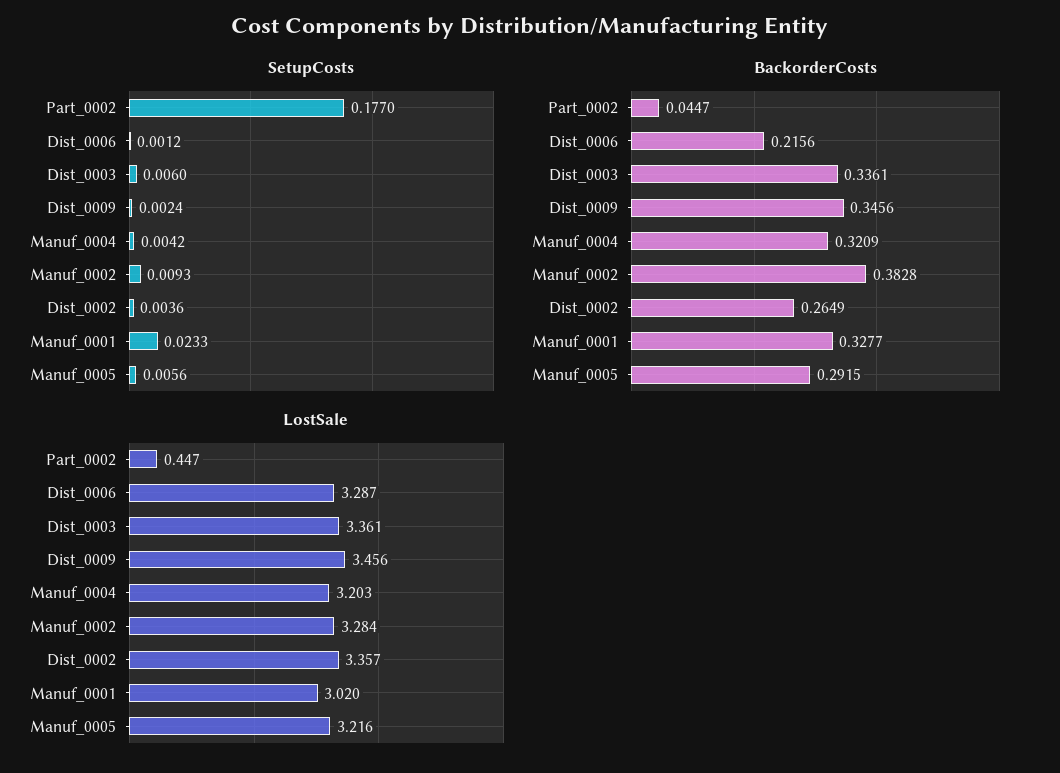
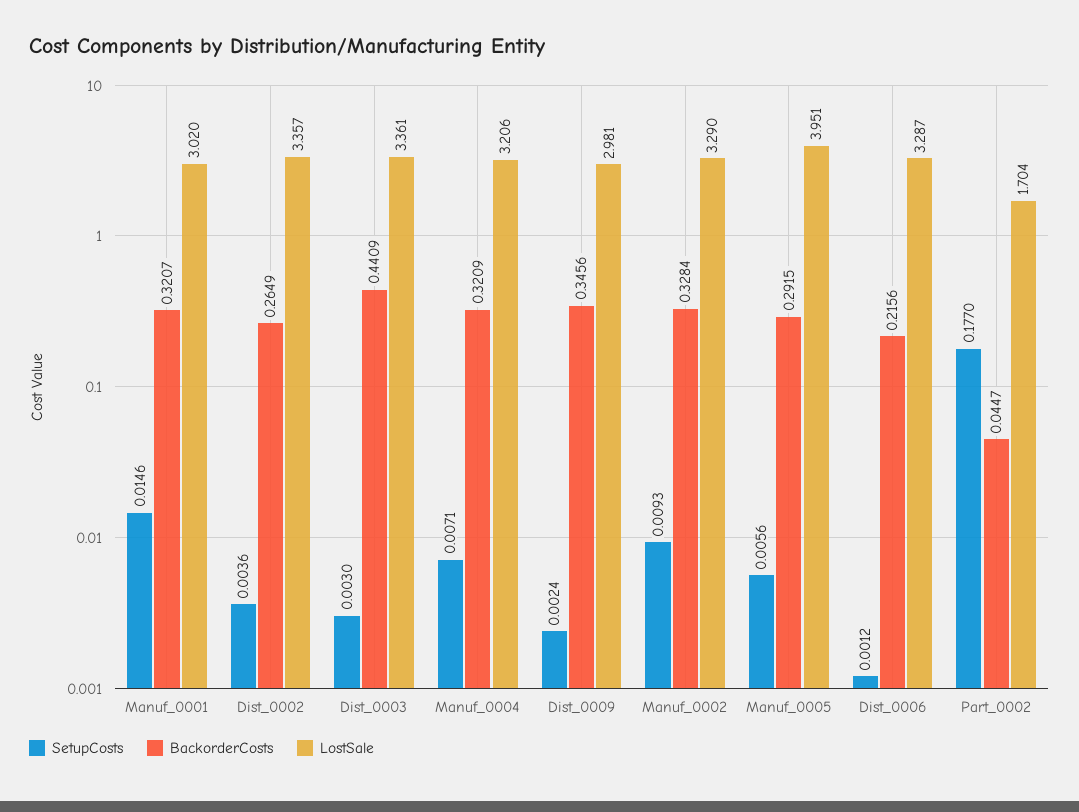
SetupCosts, Dist_0003: 0.006 -> 0.003
SetupCosts, Manuf_0004: 0.0042 -> 0.0071
SetupCosts, Manuf_0001: 0.0233 -> 0.0146
BackorderCosts, Dist_0003: 0.3361 -> 0.4409
BackorderCosts, Manuf_0002: 0.3828 -> 0.3284
BackorderCosts, Manuf_0001: 0.3277 -> 0.3207
LostSale, Part_0002: 0.447 -> 1.704
LostSale, Dist_0009: 3.456 -> 2.981
LostSale, Manuf_0004: 3.203 -> 3.206
LostSale, Manuf_0002: 3.284 -> 3.29
LostSale, Manuf_0005: 3.216 -> 3.951

